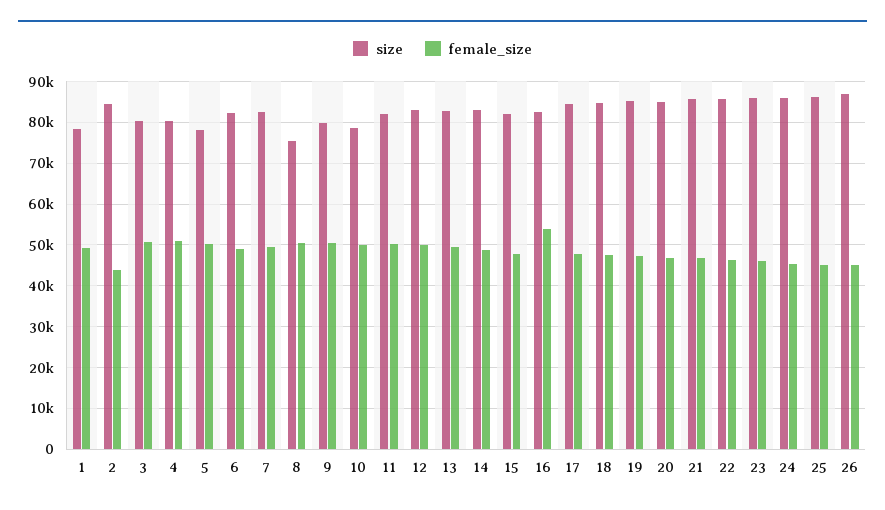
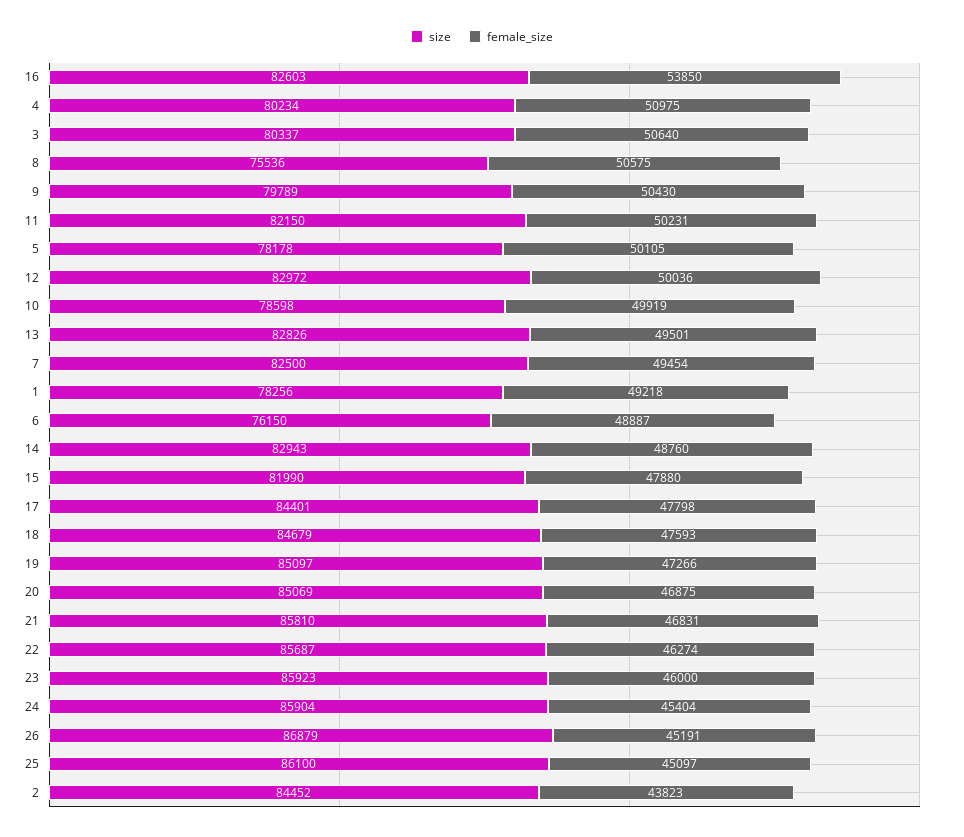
size, 6: 82000 -> 76150

